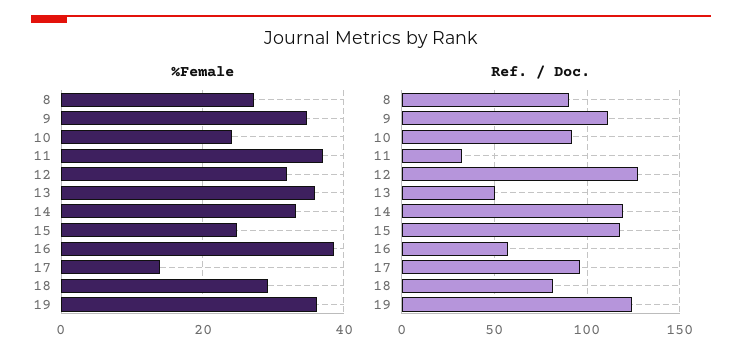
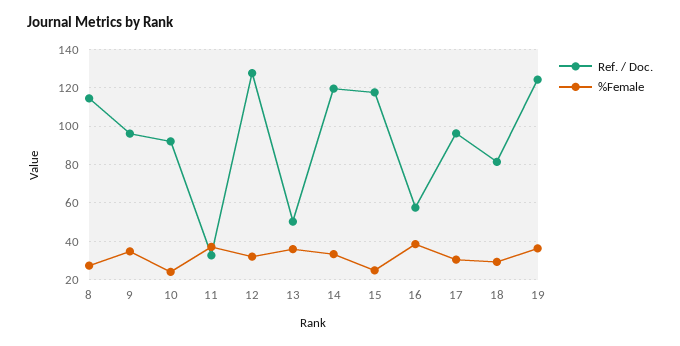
%Female, 17: 14 -> 30
Ref. / Doc., 8: 90 -> 115
Ref. / Doc., 9: 110 -> 95

